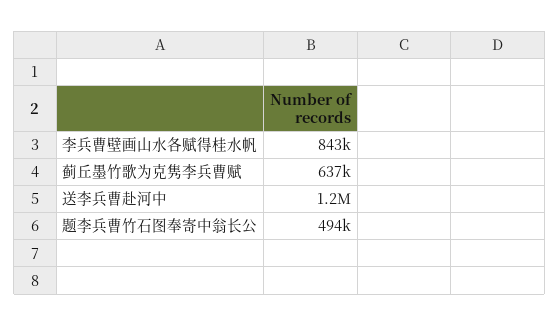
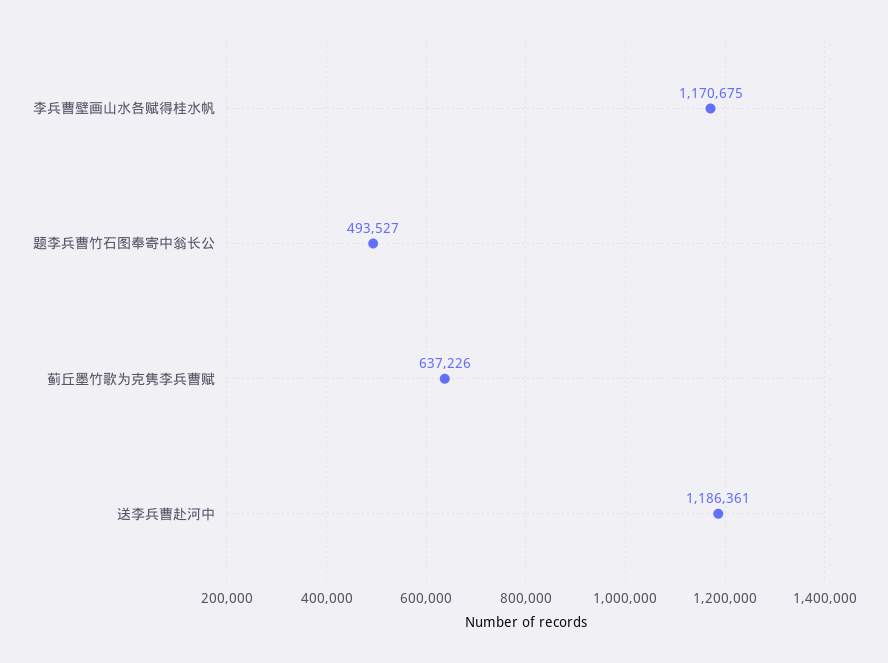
李兵曹壁画山水各赋得桂水帆: 843000 -> 1170675

